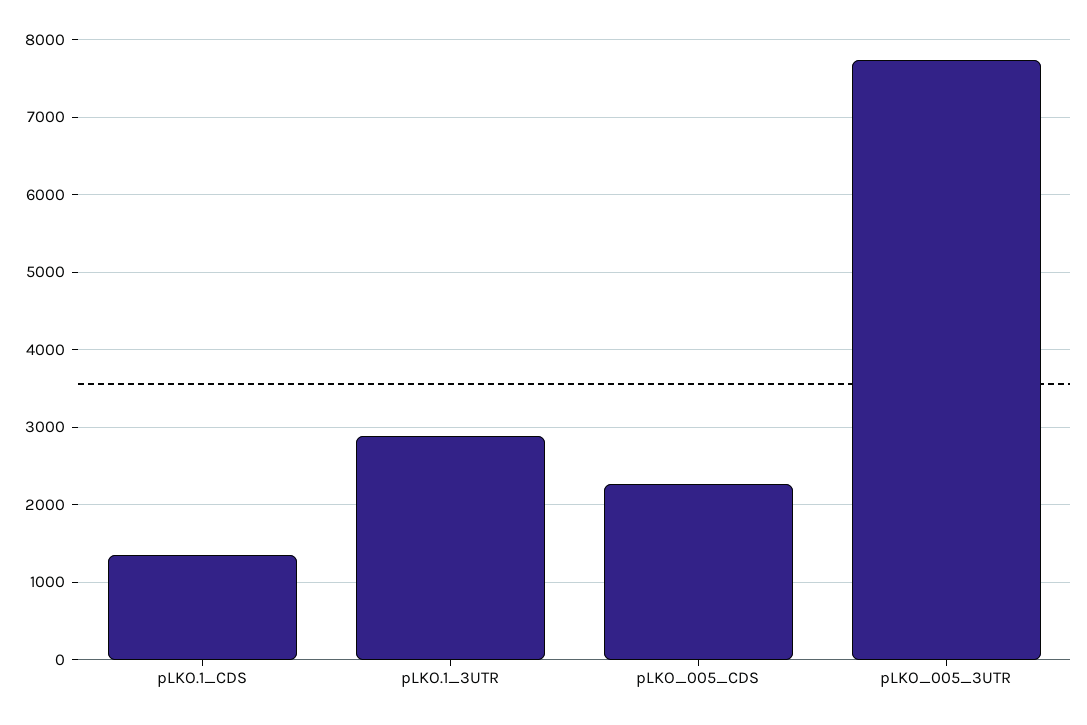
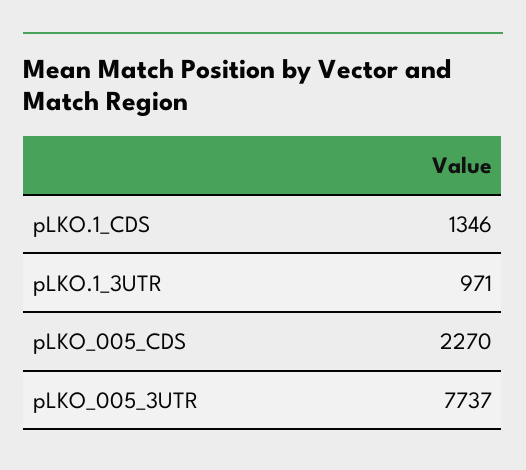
pLKO.1_3UTR: 2900 -> 971

